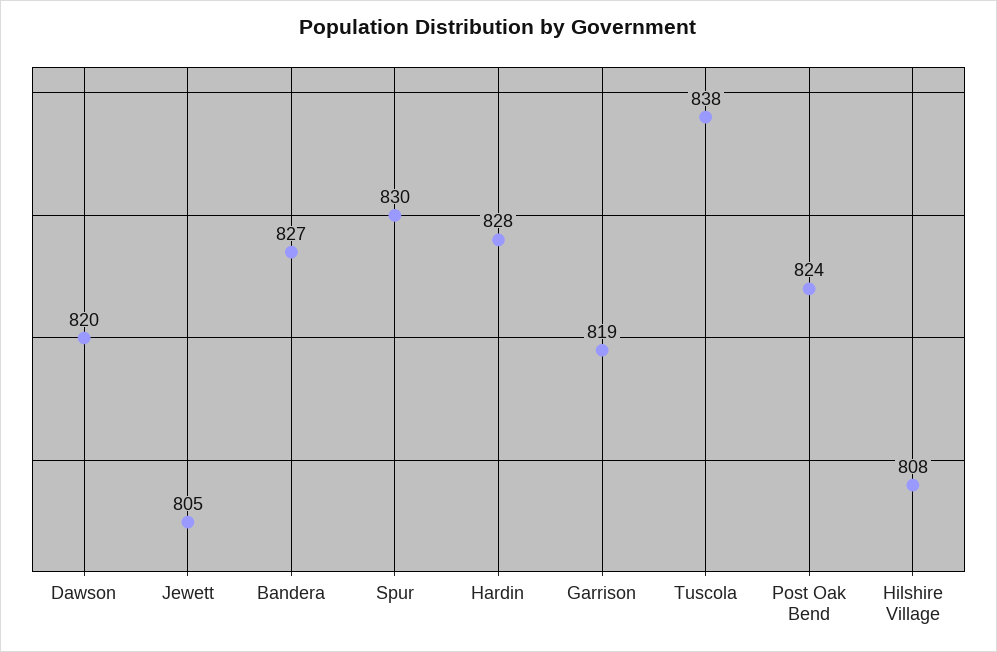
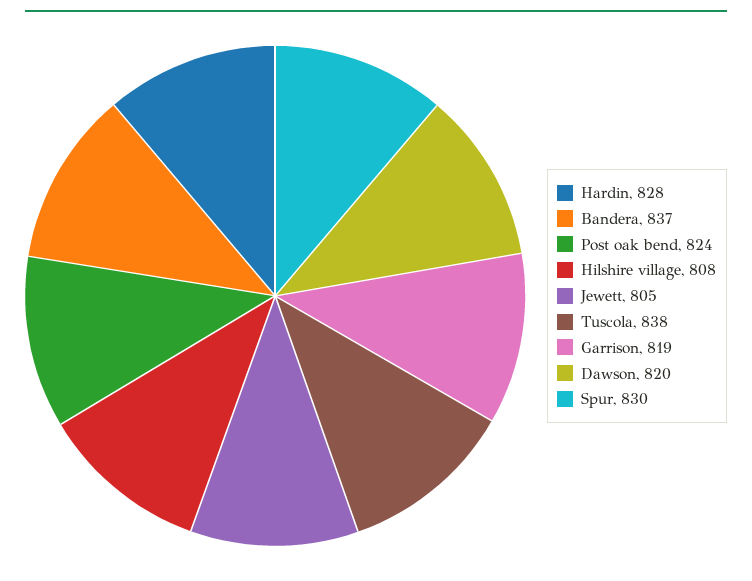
Bandera: 827 -> 837

